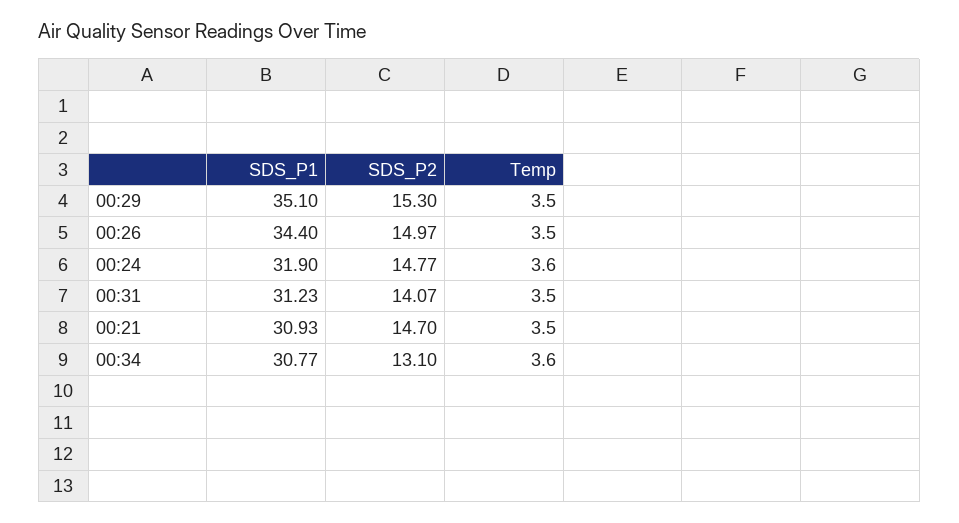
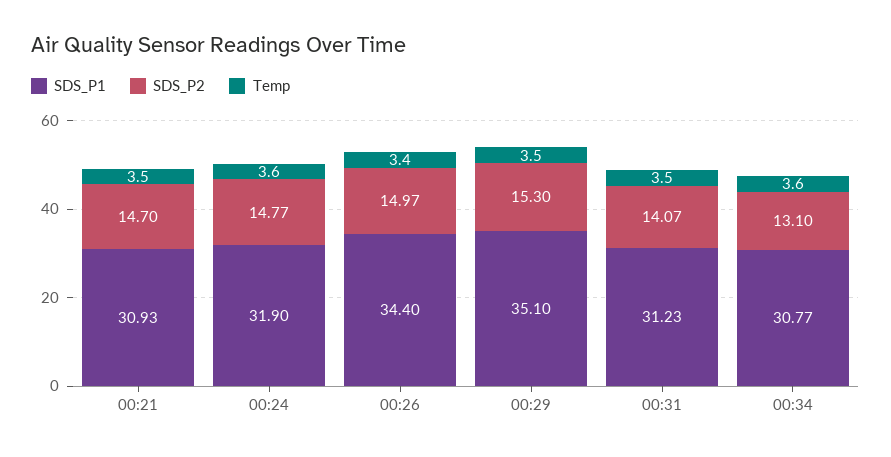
Temp, 00:26: 3.5 -> 3.4

